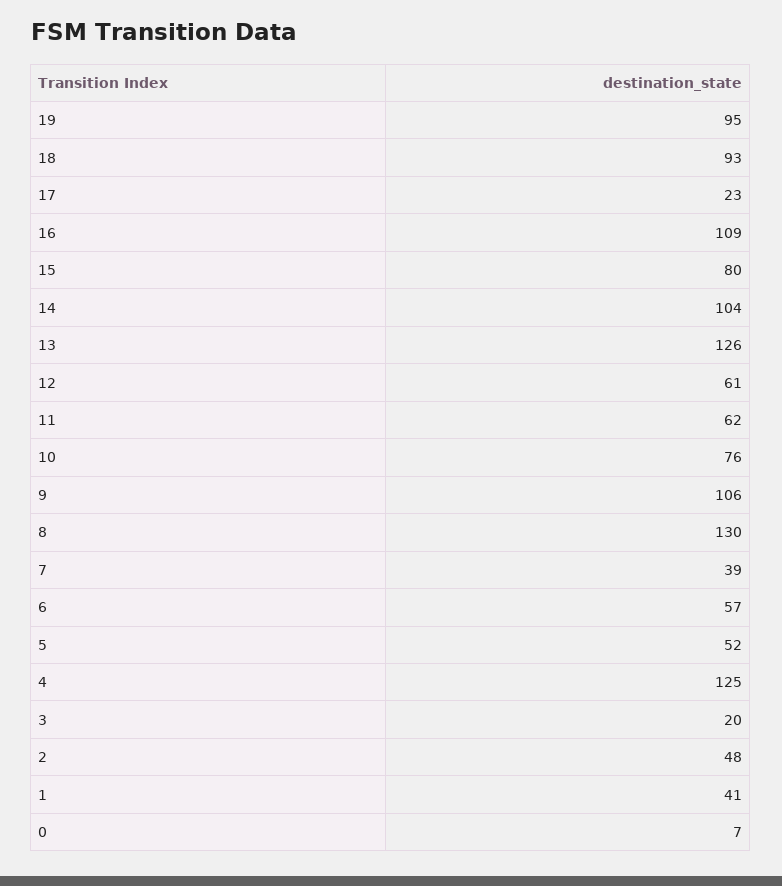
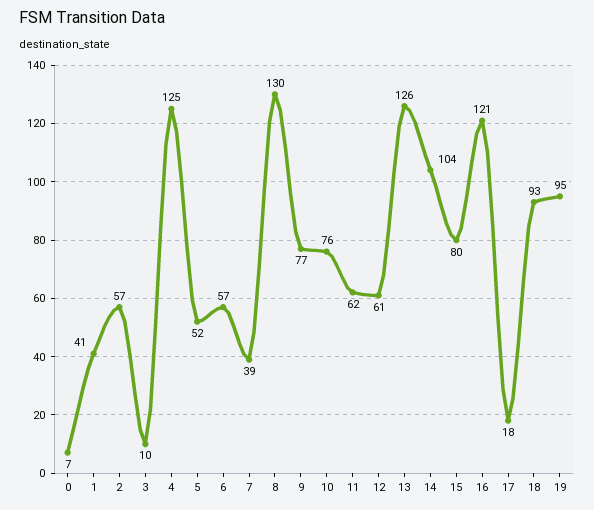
17: 23 -> 18
16: 109 -> 121
9: 106 -> 77
3: 20 -> 10
2: 48 -> 57

